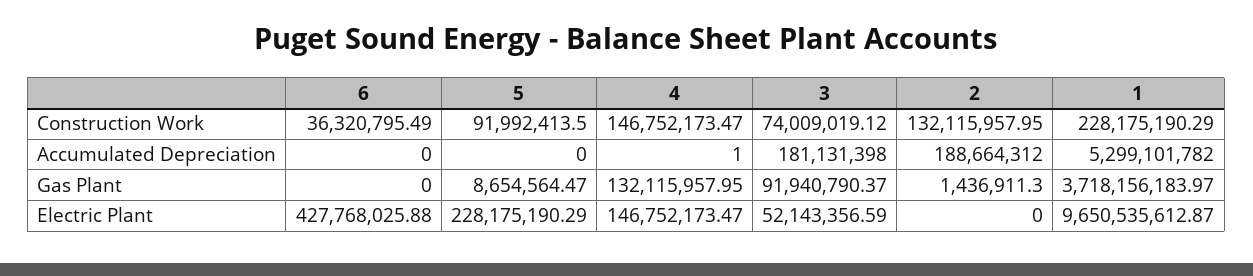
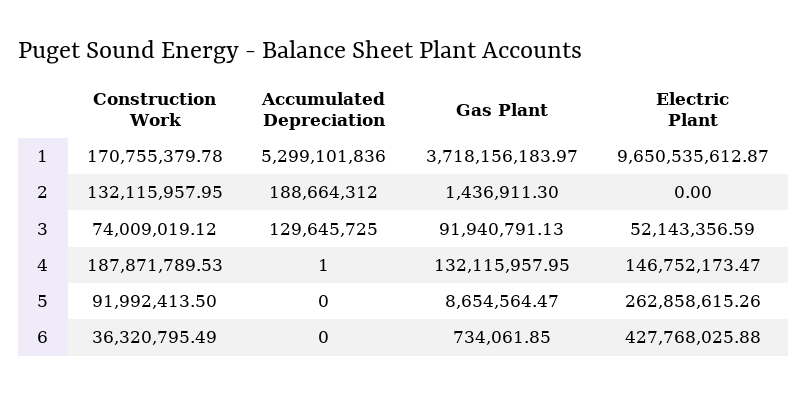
4, Construction Work: 146752173.47 -> 187871789.53
1, Construction Work: 228175190.29 -> 170755379.78
3, Accumulated Depreciation: 181131398 -> 129645725
1, Accumulated Depreciation: 5299101782 -> 5299101836
6, Gas Plant: 0 -> 734061.85
3, Gas Plant: 91940790.37 -> 91940791.13
5, Electric Plant: 228175190.29 -> 262858615.26

